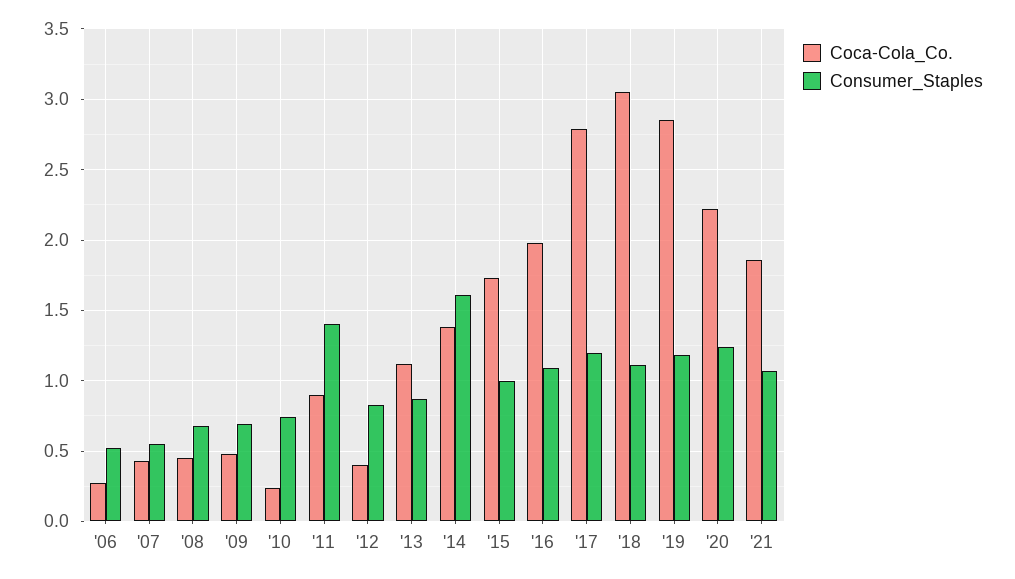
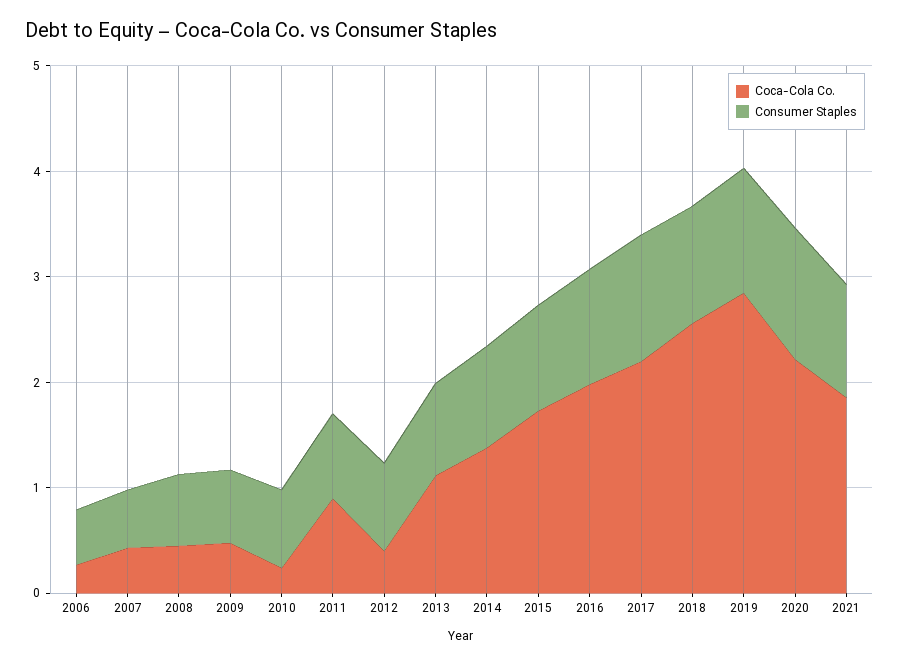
Consumer_Staples, '11: 1.4 -> 0.8
Consumer_Staples, '14: 1.6 -> 1
Coca-Cola_Co., '17: 2.8 -> 2.2
Coca-Cola_Co., '18: 3.05 -> 2.6

